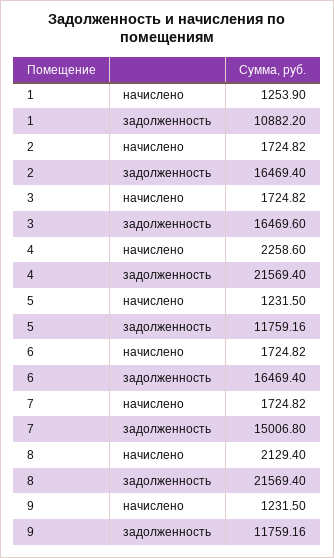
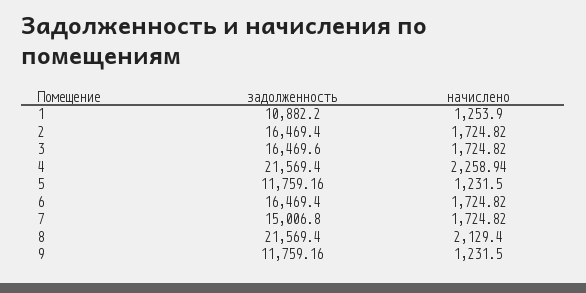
4, начислено: 2258.6 -> 2258.94

